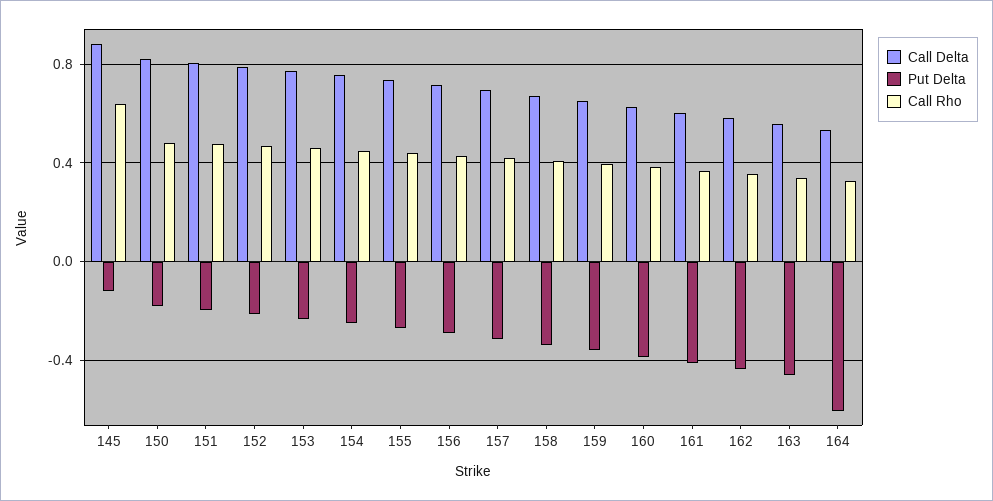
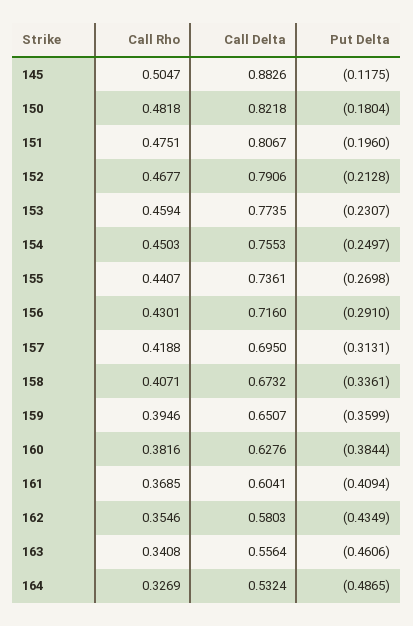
Call Rho, 145: 0.65 -> 0.5047
Put Delta, 164: -0.6 -> -0.4865

